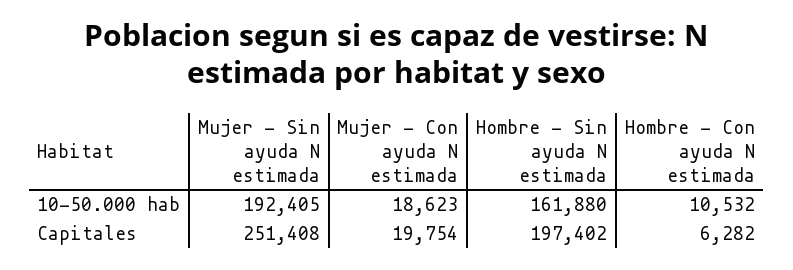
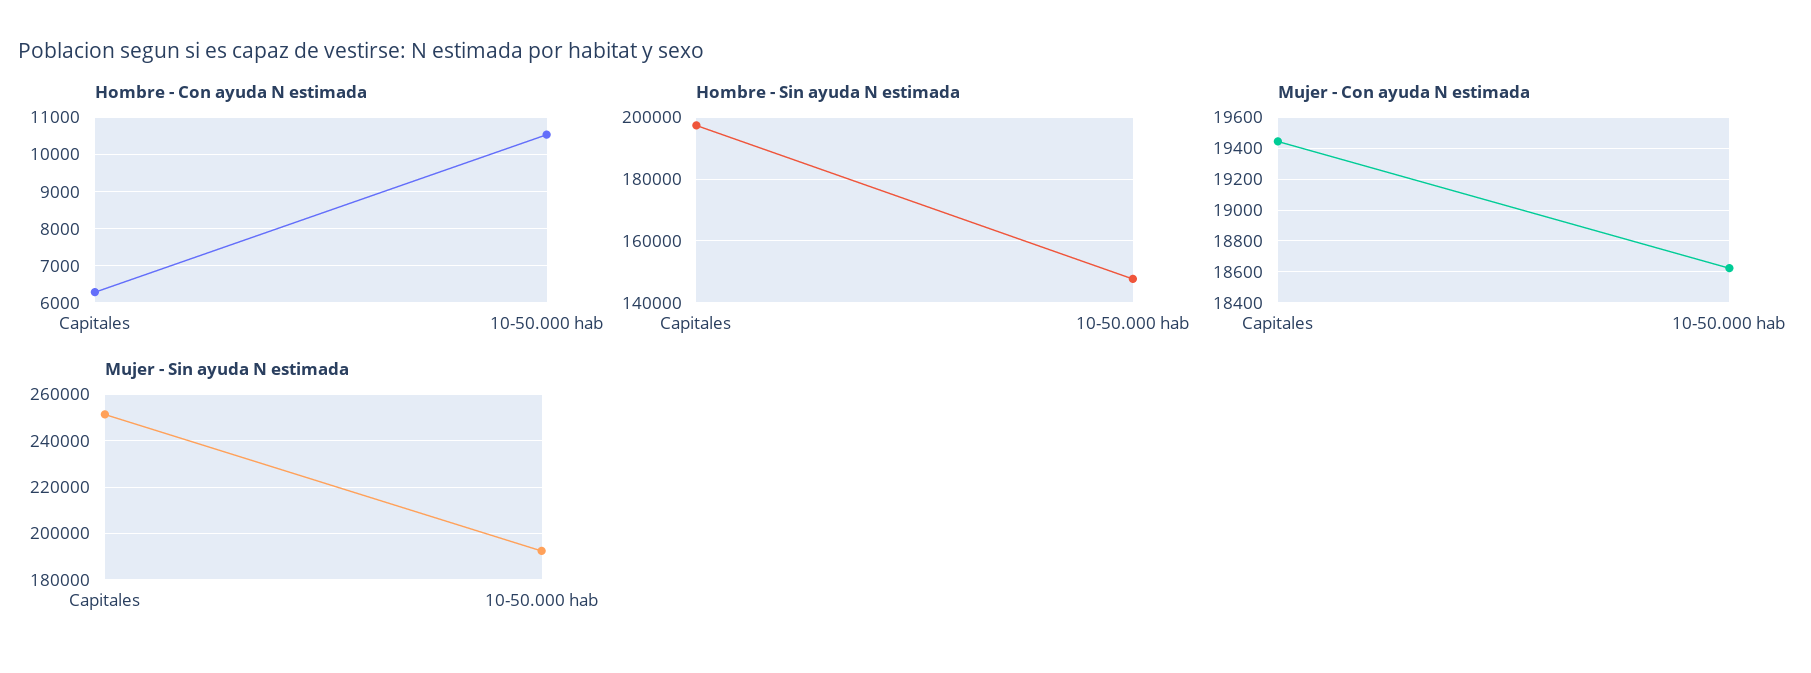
Hombre - Sin ayuda N estimada, 10-50.000 hab: 161880 -> 148000
Mujer - Con ayuda N estimada, Capitales: 19754 -> 19450

